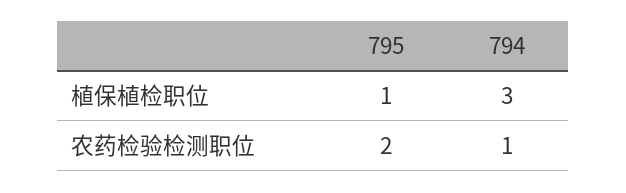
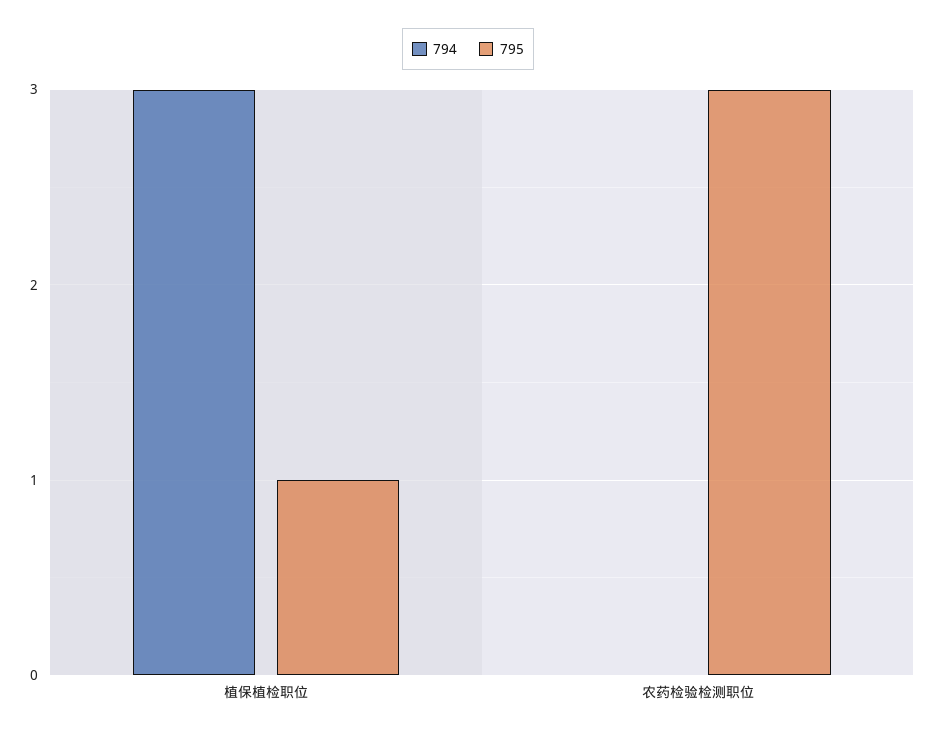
795, 农药检验检测职位: 2 -> 3
794, 农药检验检测职位: 1 -> 0

